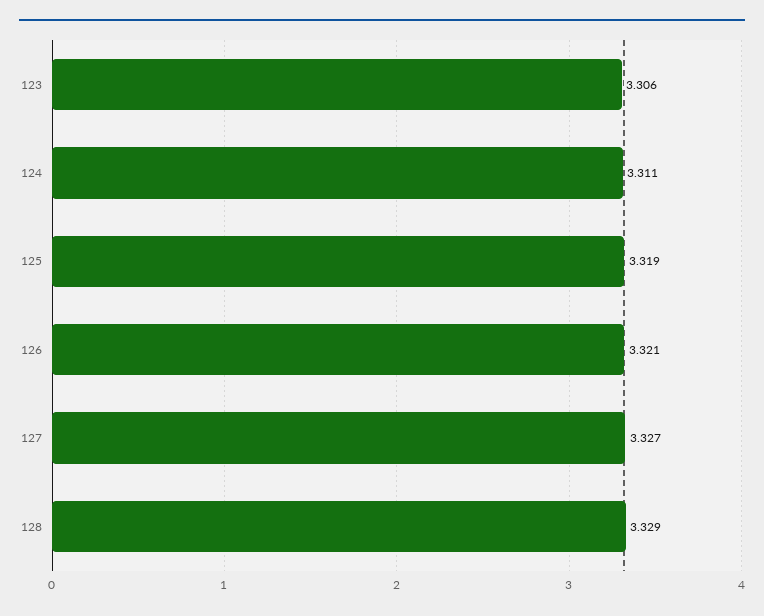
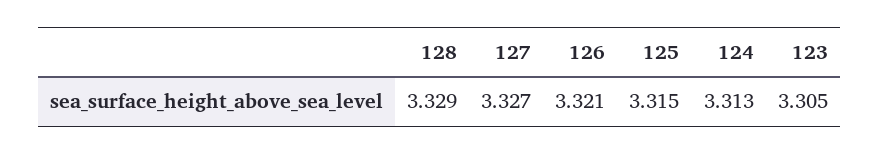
123: 3.306 -> 3.305
124: 3.311 -> 3.313
125: 3.319 -> 3.315

